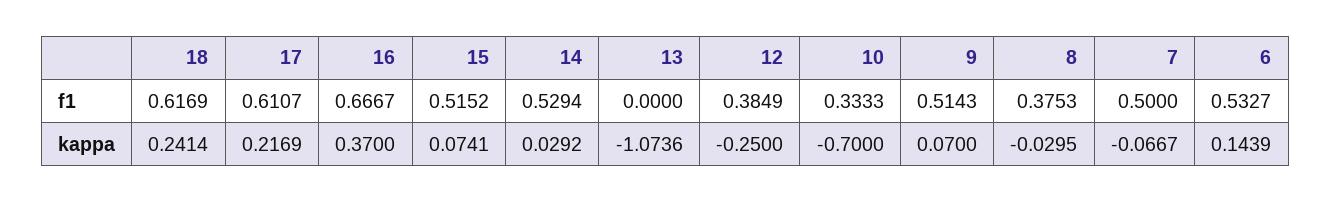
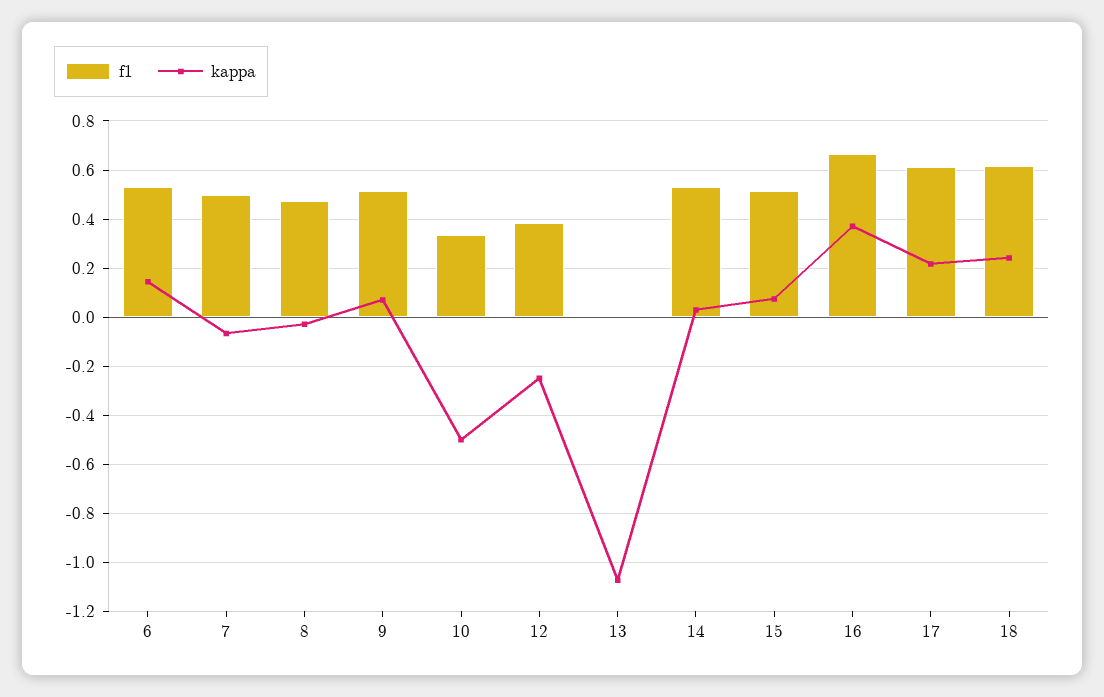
f1, 8: 0.3753 -> 0.475
kappa, 10: -0.7 -> -0.5

